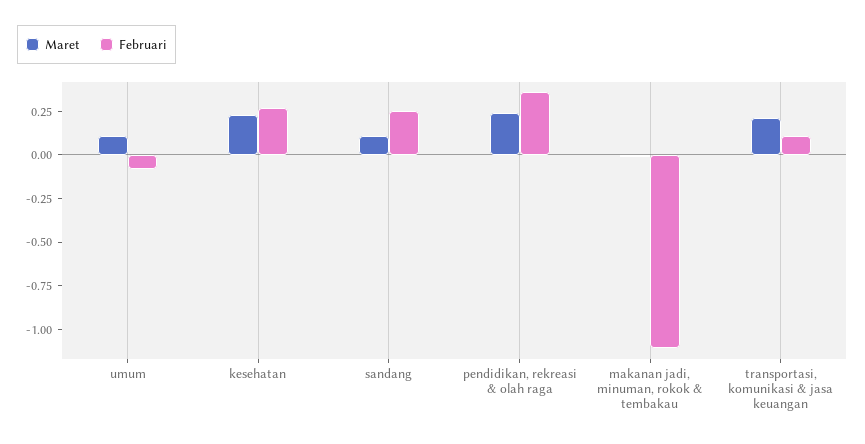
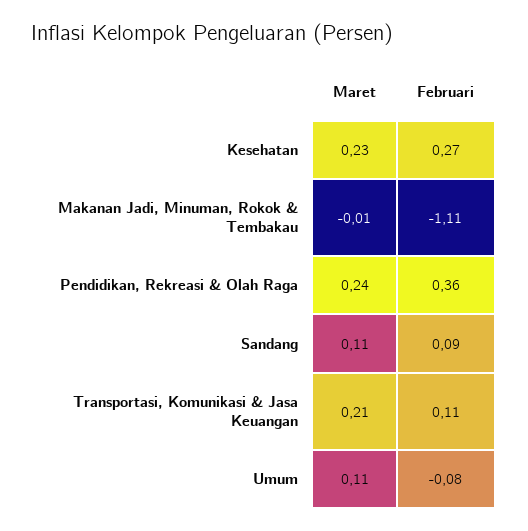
Februari, sandang: 0.25 -> 0.09

